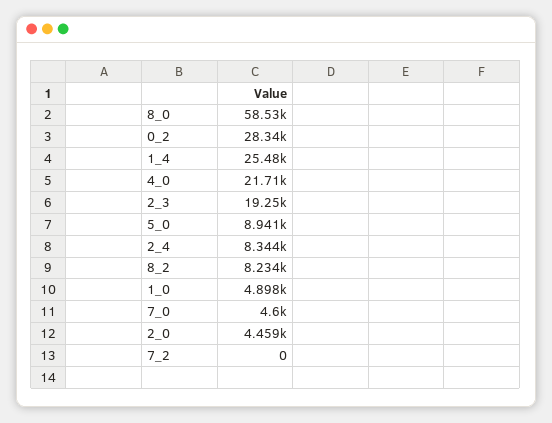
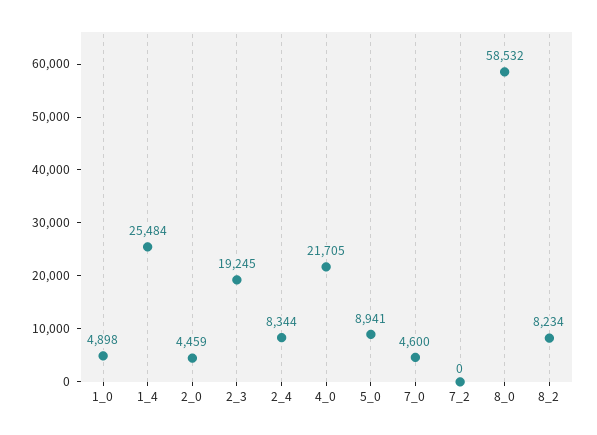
0_2: 28340 -> none

